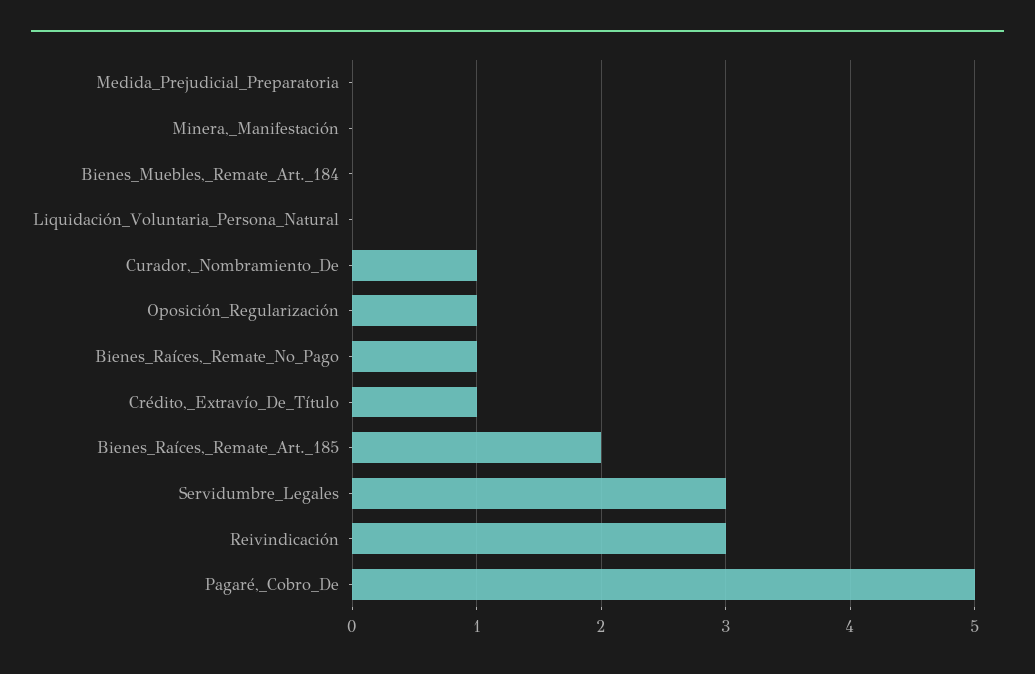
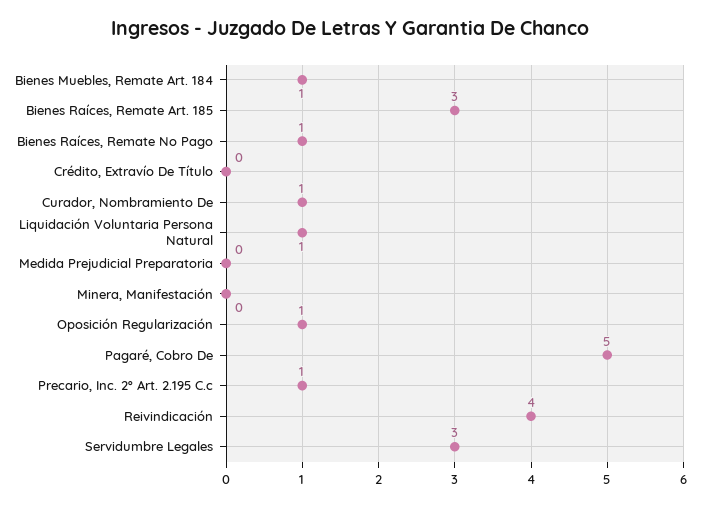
Bienes_Muebles,_Remate_Art._184: 0 -> 1
Liquidación_Voluntaria_Persona_Natural: 0 -> 1
Crédito,_Extravío_De_Título: 1 -> 0
Bienes_Raíces,_Remate_Art._185: 2 -> 3
Reivindicación: 3 -> 4
Precario, Inc. 2º Art. 2.195 C.c: none -> 1

